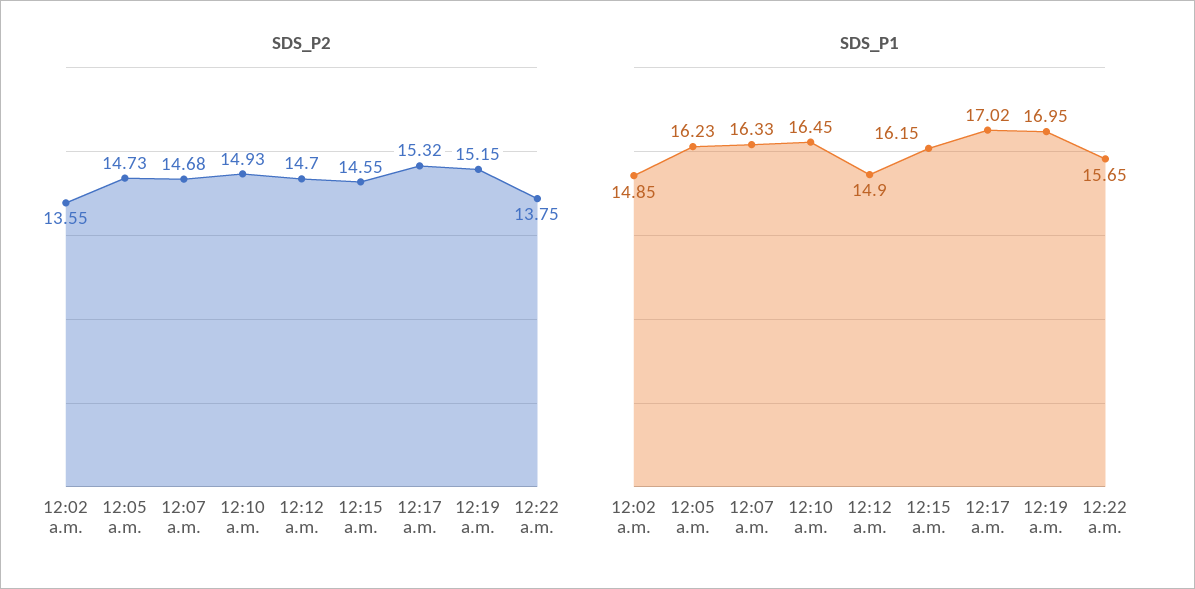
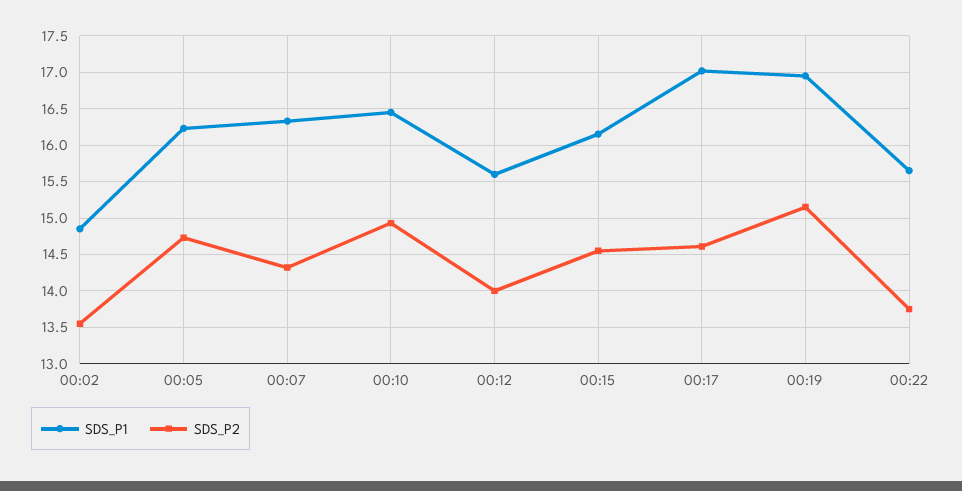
SDS_P2, 12:07 a.m.: 14.68 -> 14.3
SDS_P2, 12:12 a.m.: 14.7 -> 14
SDS_P2, 12:17 a.m.: 15.32 -> 14.6
SDS_P1, 12:12 a.m.: 14.9 -> 15.6

